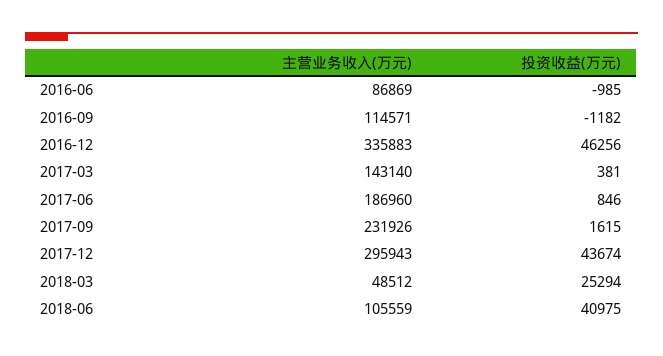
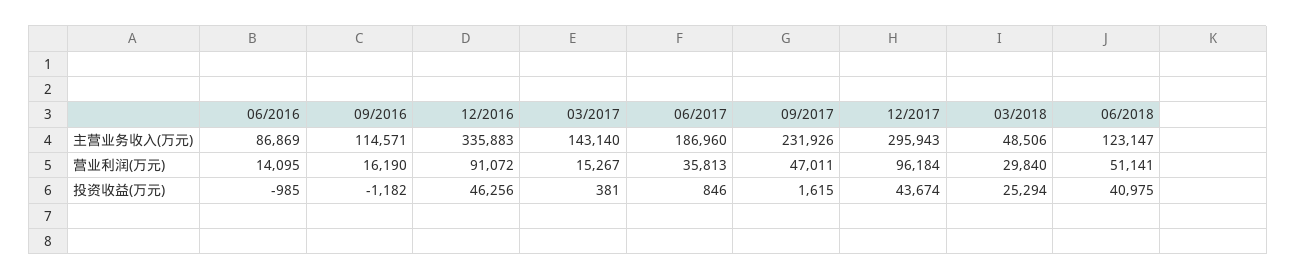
主营业务收入(万元), 2018-03: 48512 -> 48506
主营业务收入(万元), 2018-06: 105559 -> 123147
营业利润(万元), 2016-06: none -> 14095
营业利润(万元), 2016-09: none -> 16190
营业利润(万元), 2016-12: none -> 91072
营业利润(万元), 2017-03: none -> 15267
营业利润(万元), 2017-06: none -> 35813
营业利润(万元), 2017-09: none -> 47011
营业利润(万元), 2017-12: none -> 96184
营业利润(万元), 2018-03: none -> 29840
营业利润(万元), 2018-06: none -> 51141

